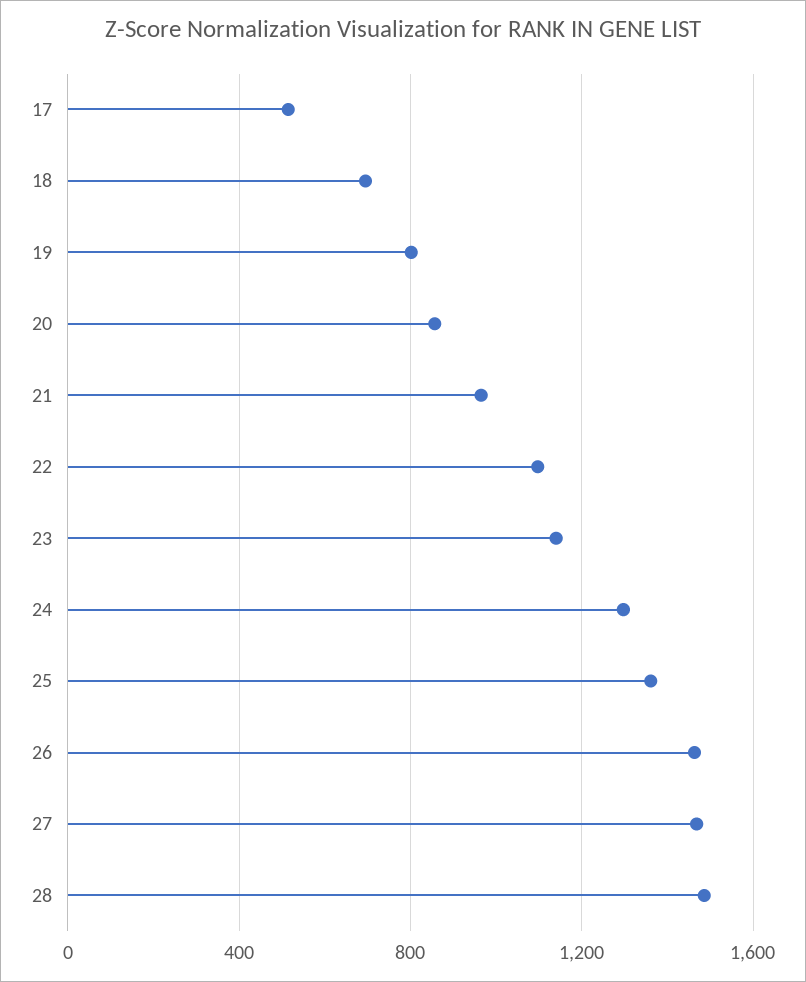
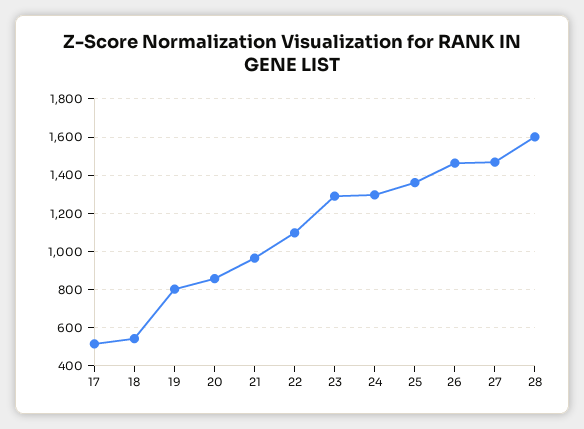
18: 700 -> 550
23: 1150 -> 1300
28: 1500 -> 1600

